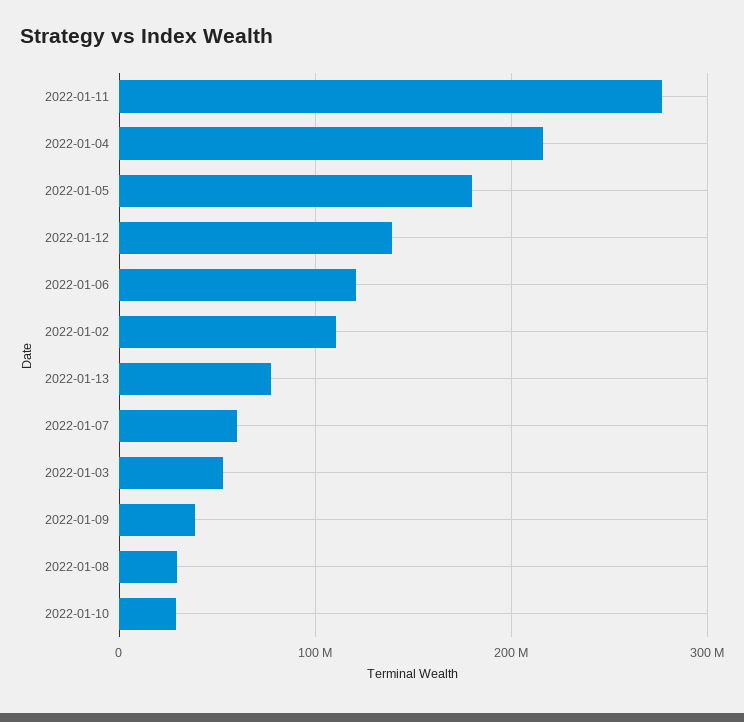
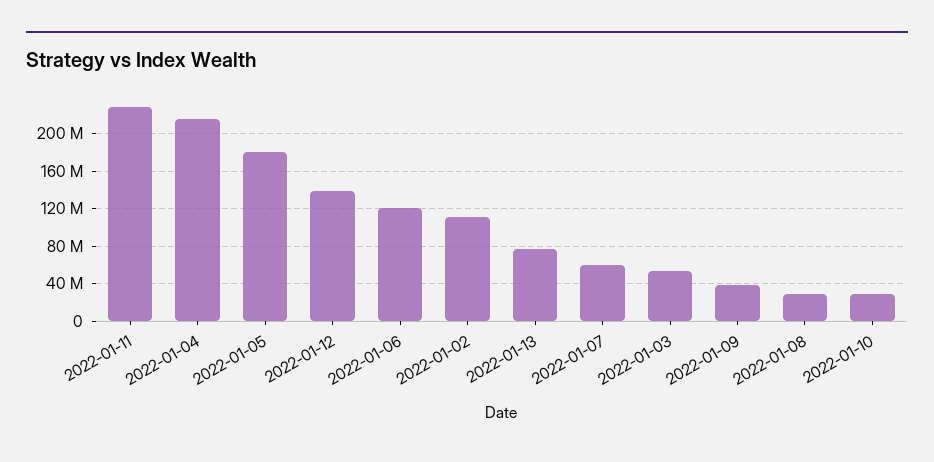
2022-01-11: 280000000 -> 230000000

